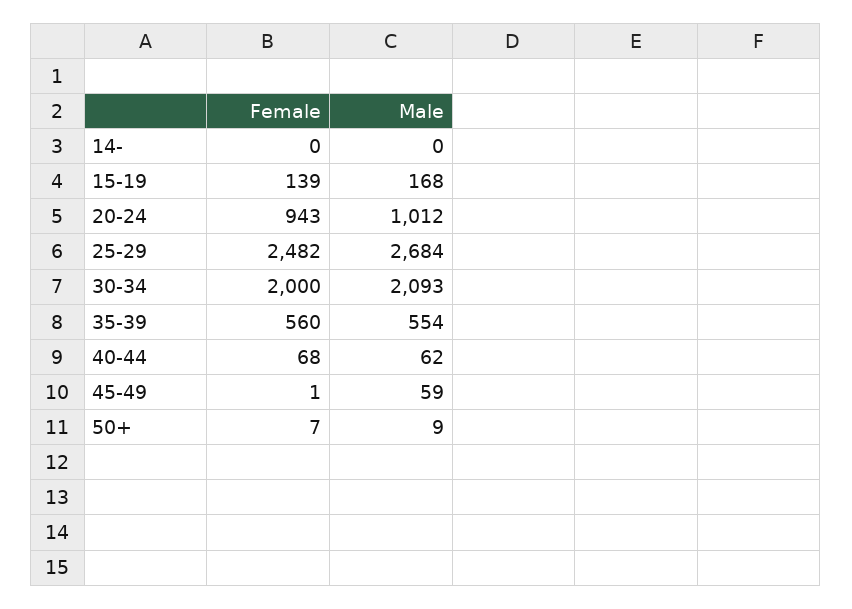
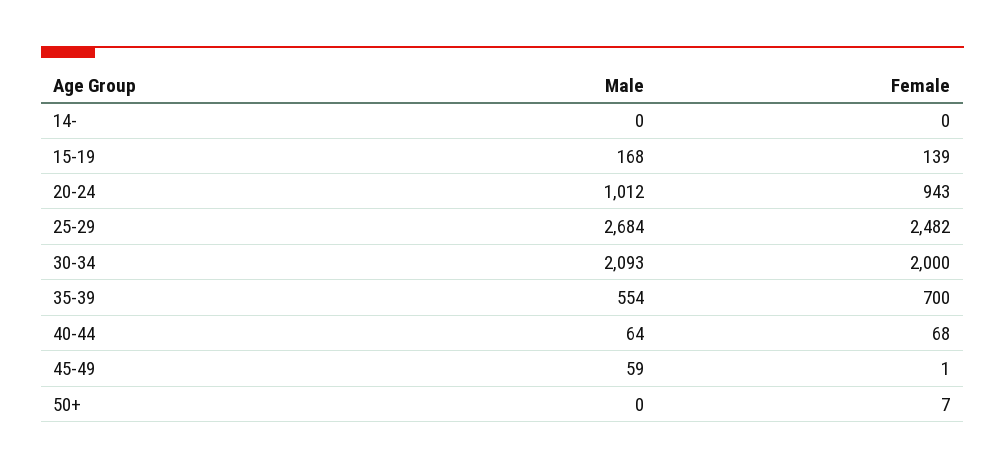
Female, 35-39: 560 -> 700
Male, 40-44: 62 -> 64
Male, 50+: 9 -> 0

